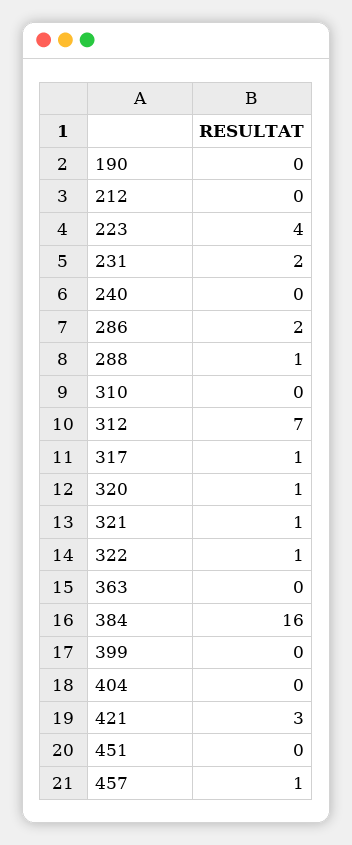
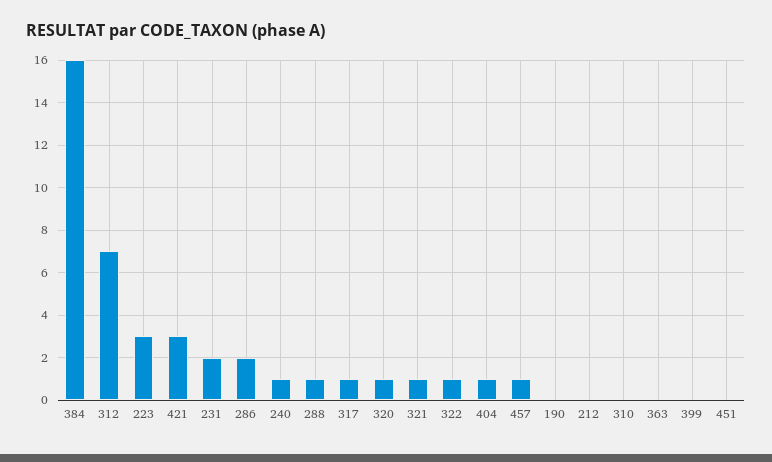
223: 4 -> 3
240: 0 -> 1
404: 0 -> 1

